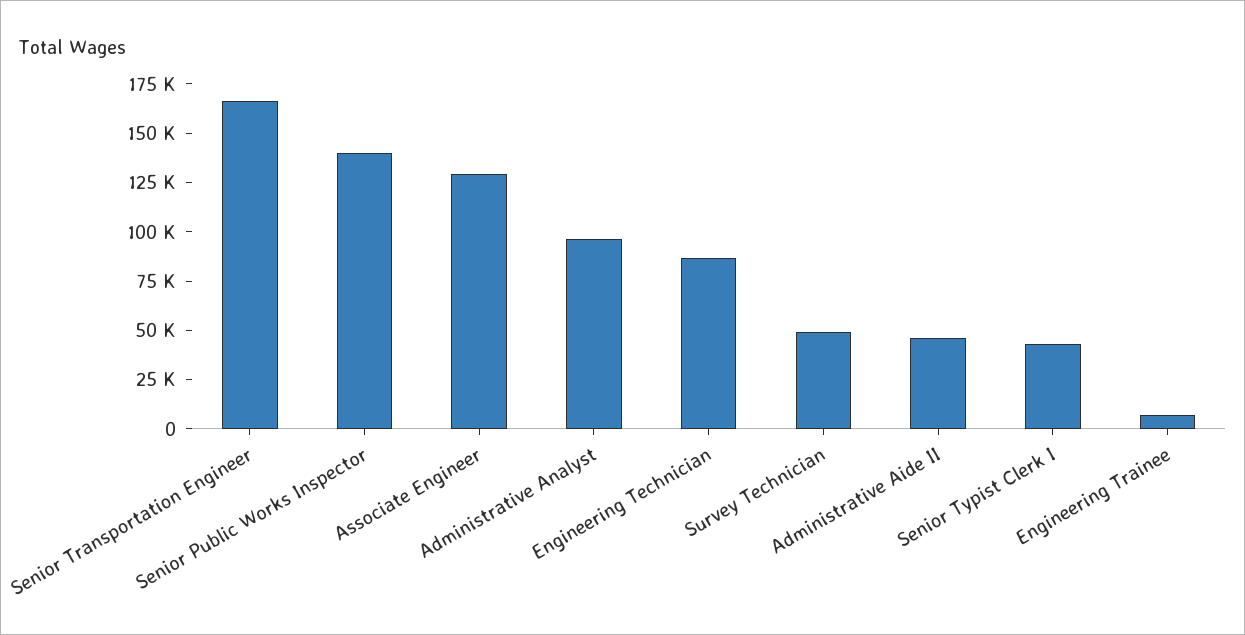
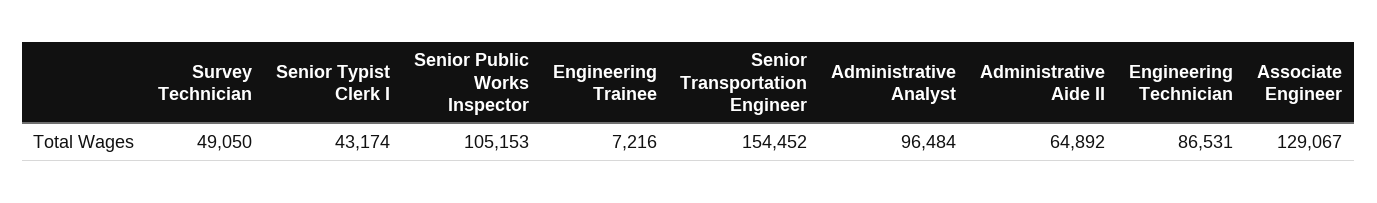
Senior Transportation Engineer: 165000 -> 154452
Senior Public Works Inspector: 140000 -> 105153
Administrative Aide II: 45000 -> 64892

